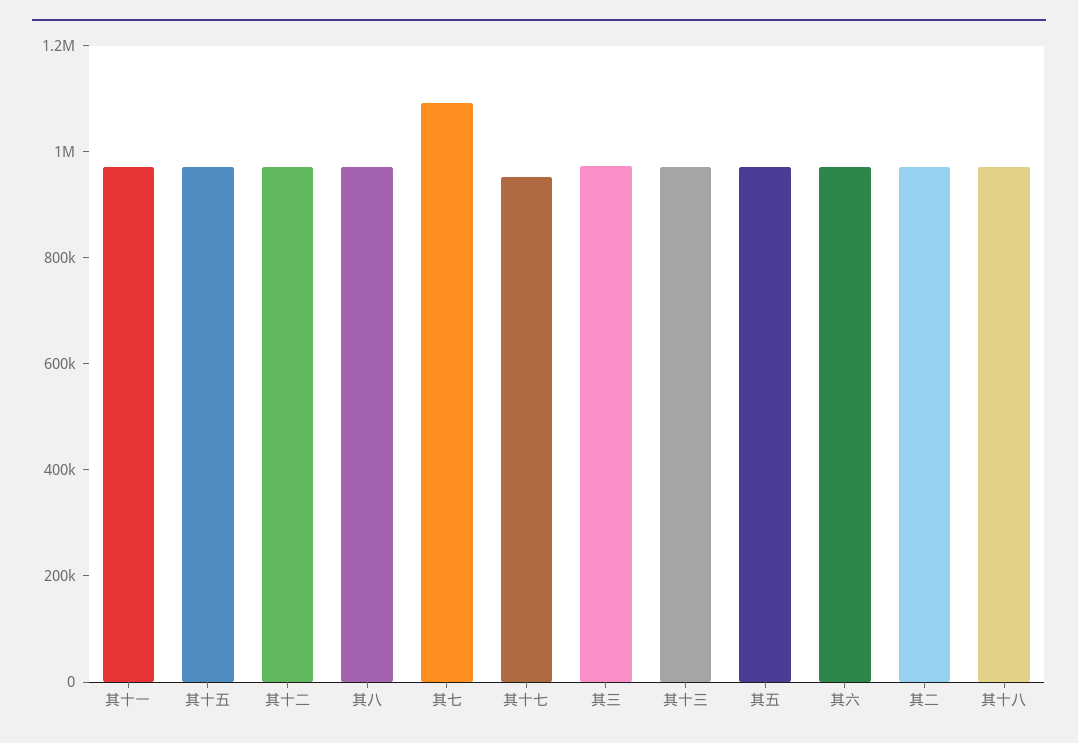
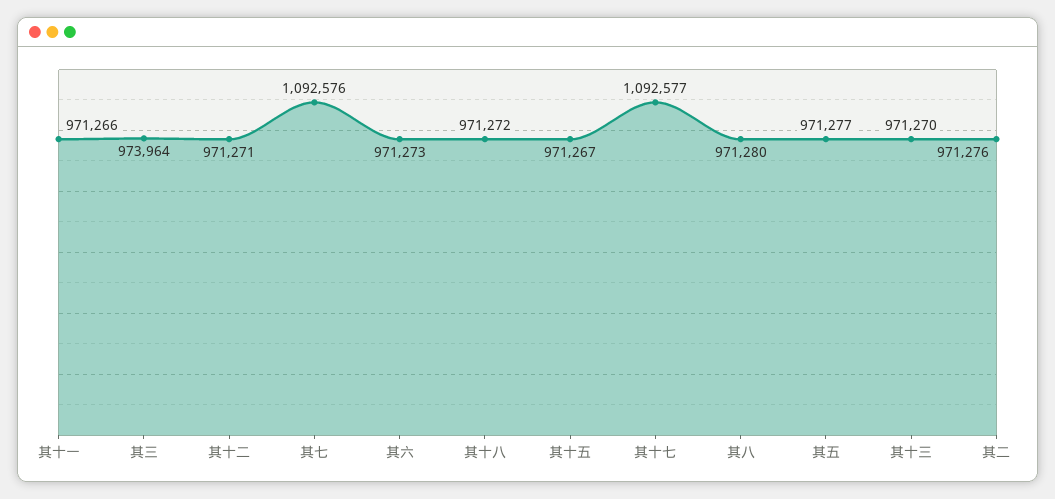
其十七: 950000 -> 1092577

